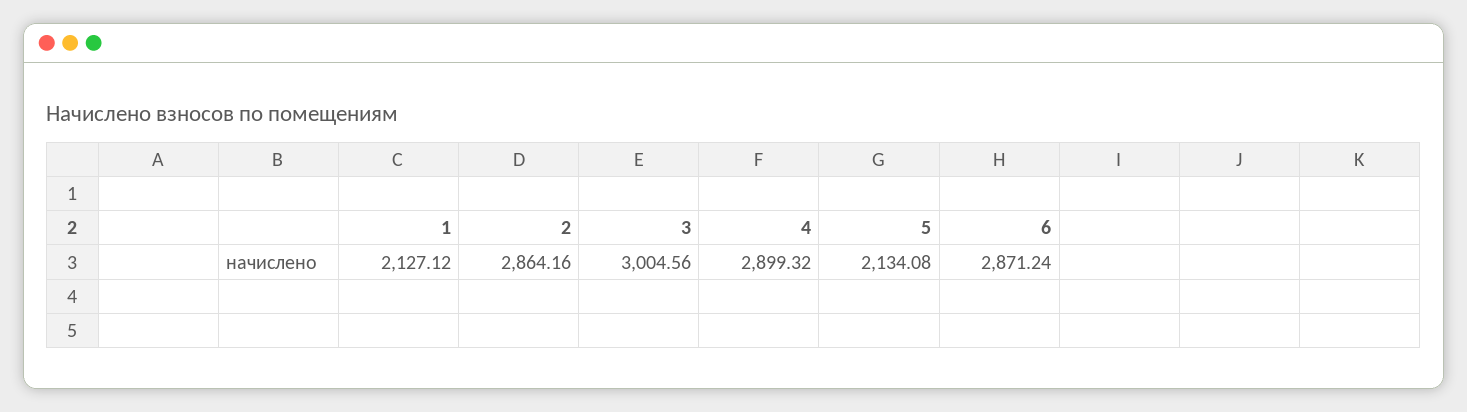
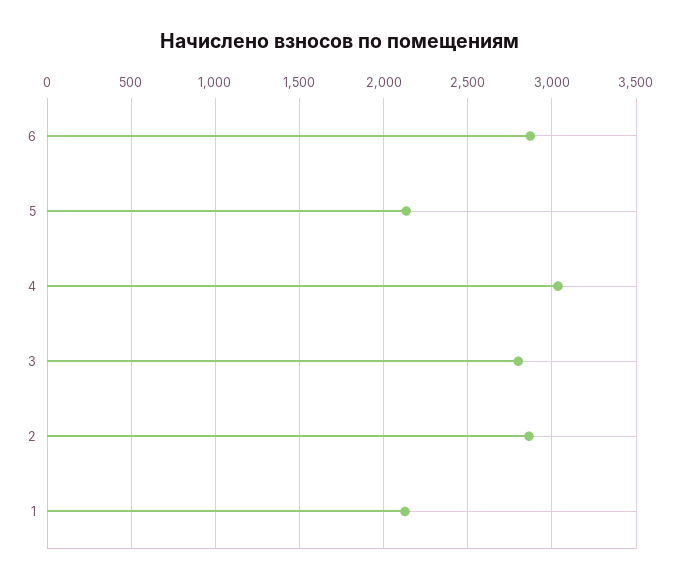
3: 3004.56 -> 2800
4: 2899.32 -> 3050

